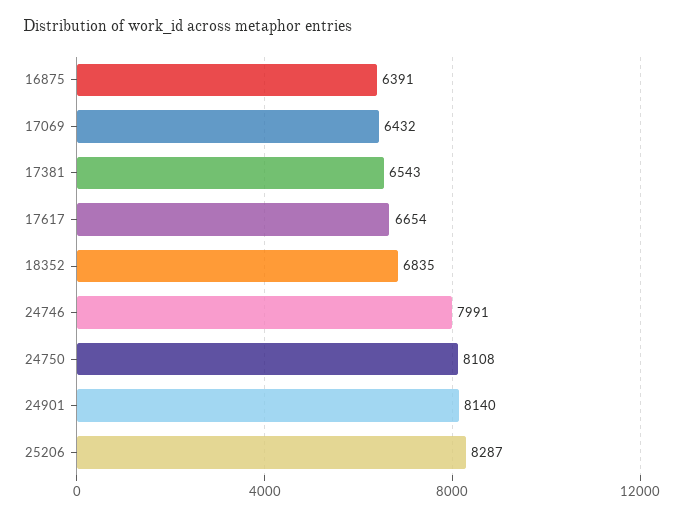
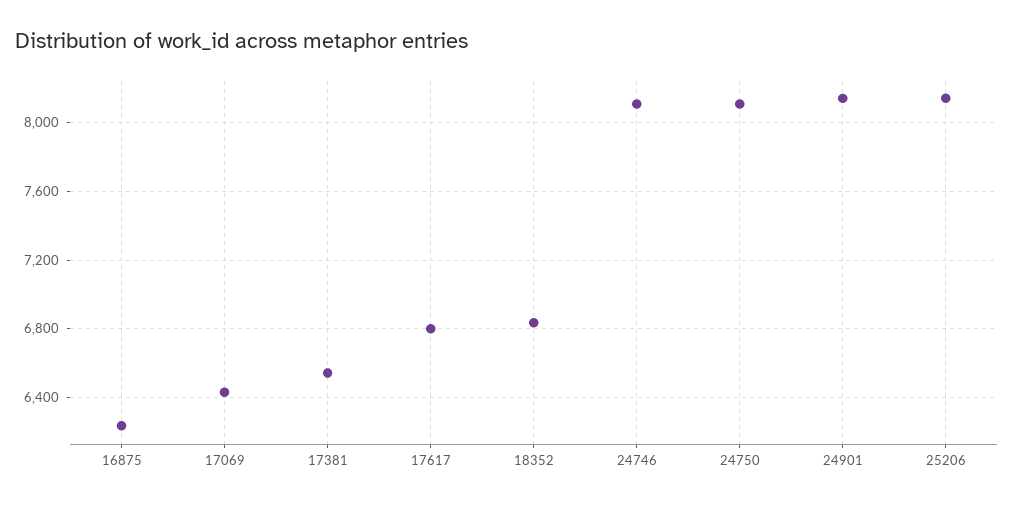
16875: 6391 -> 6250
17617: 6654 -> 6800
24746: 7991 -> 8100
25206: 8287 -> 8150

